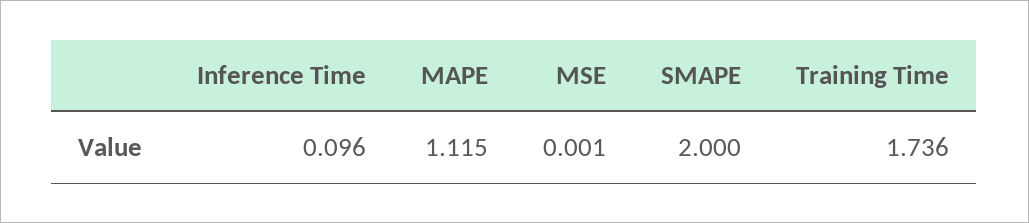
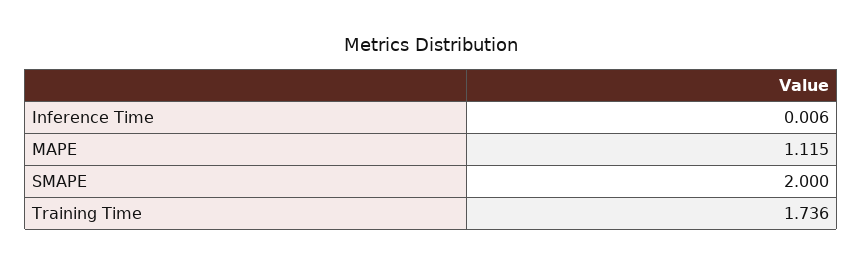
Inference Time: 0.096 -> 0.006
MSE: 0.001 -> none

